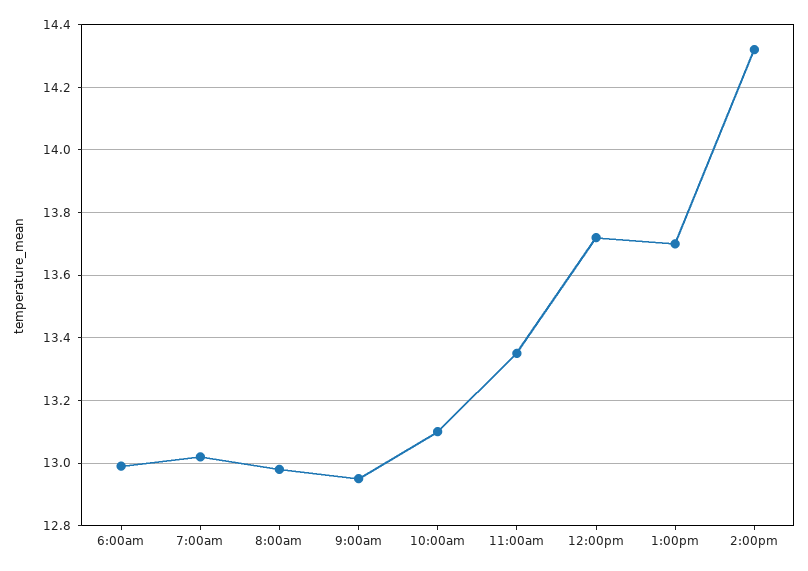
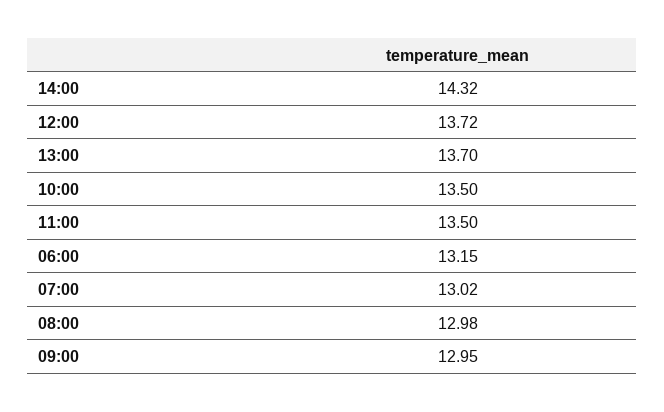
6:00am: 13 -> 13.15
10:00am: 13.1 -> 13.5
11:00am: 13.35 -> 13.5

